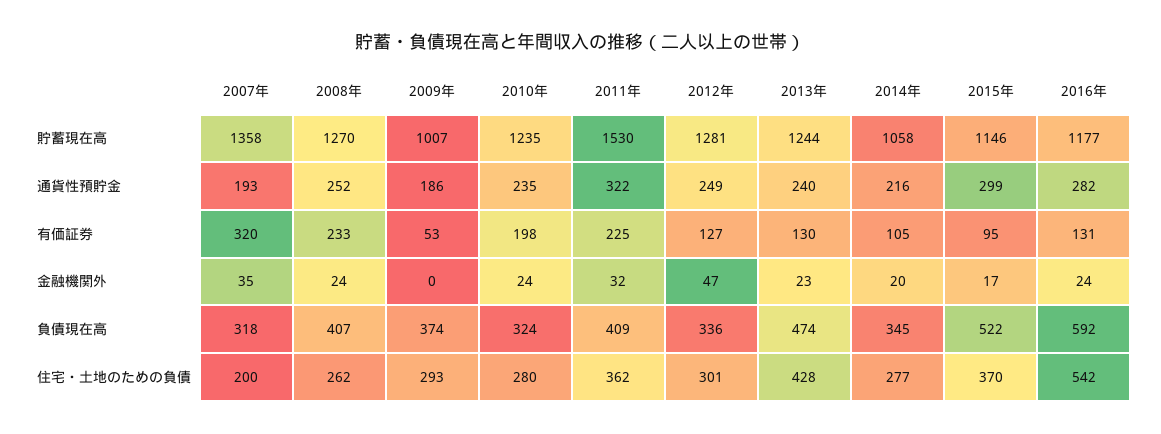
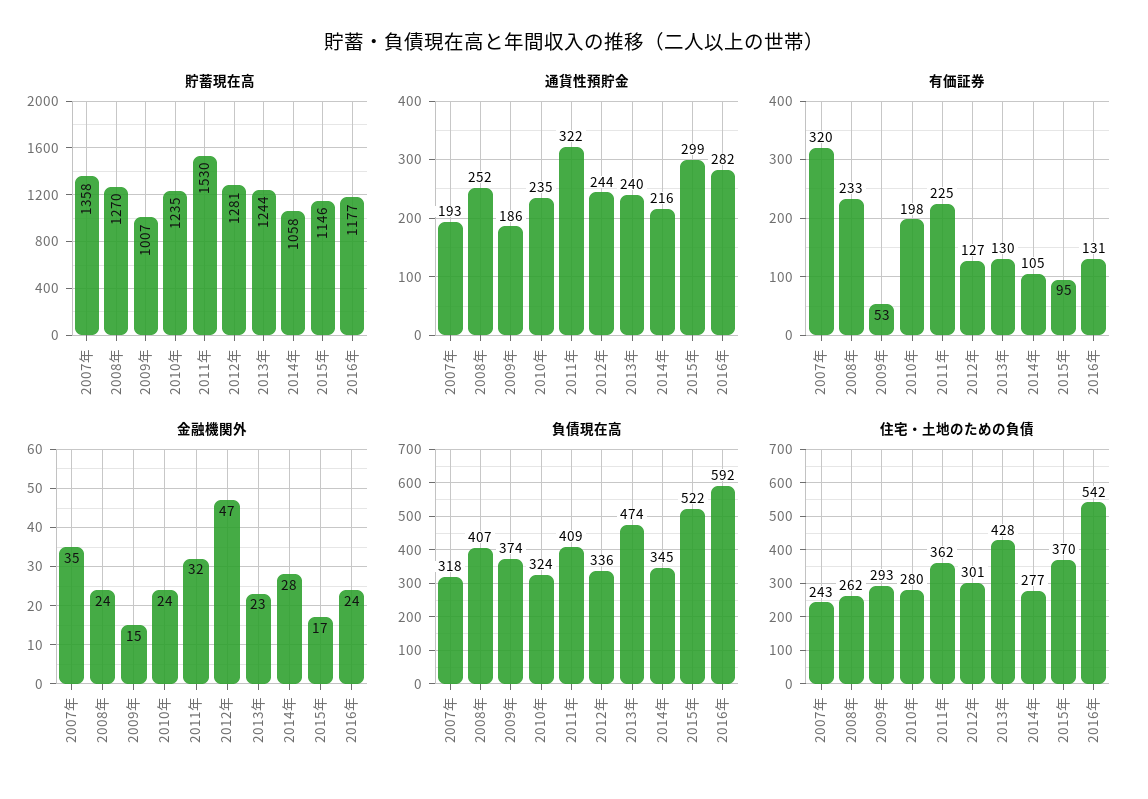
通貨性預貯金, 2012年: 249 -> 244
金融機関外, 2009年: 0 -> 15
金融機関外, 2014年: 20 -> 28
住宅・土地のための負債, 2007年: 200 -> 243

